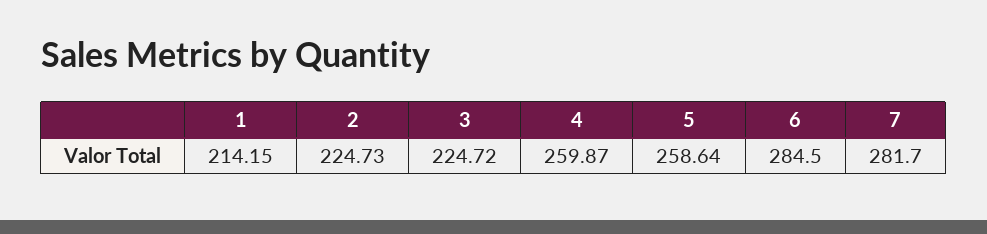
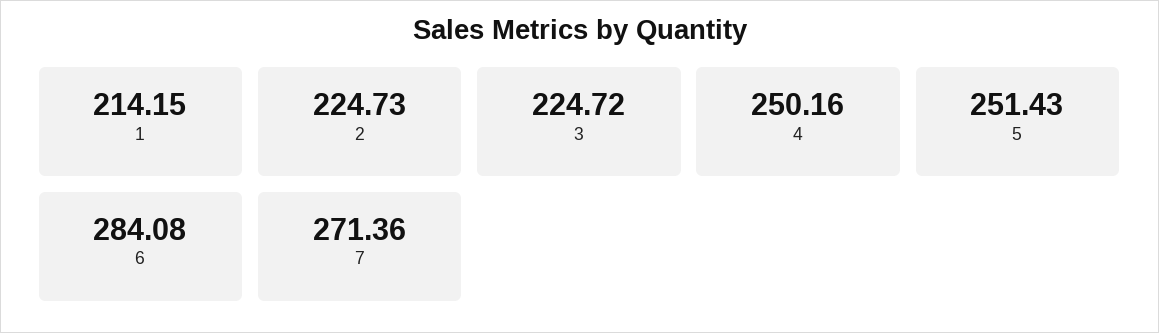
4: 259.87 -> 250.16
5: 258.64 -> 251.43
6: 284.5 -> 284.08
7: 281.7 -> 271.36

